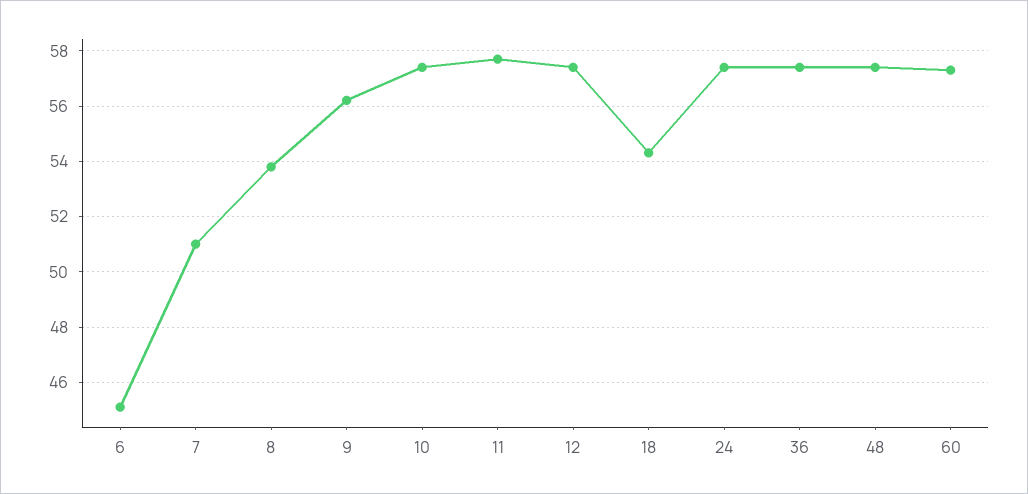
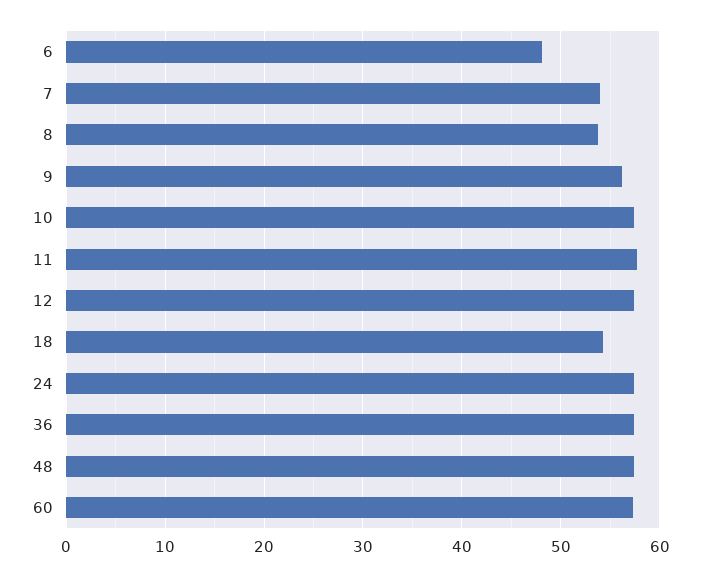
6: 45 -> 48
7: 51 -> 54

